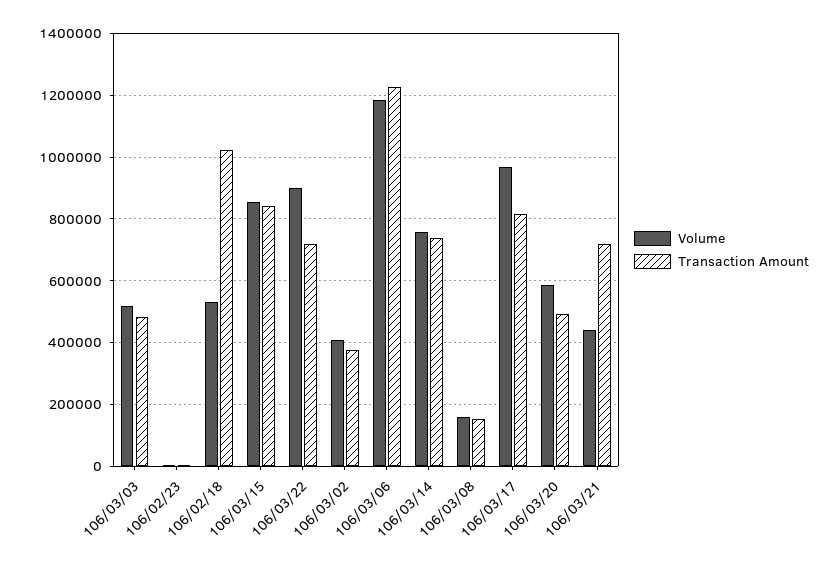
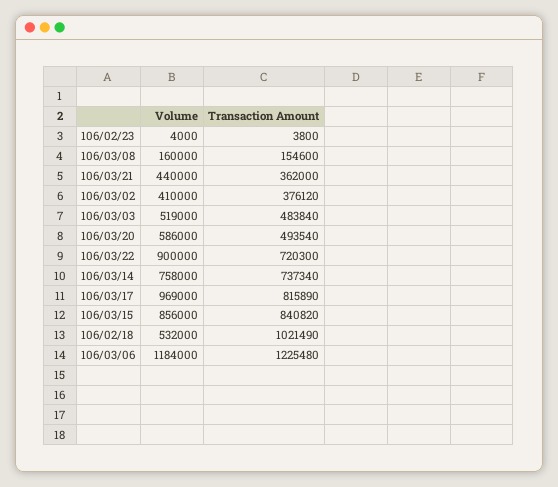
Transaction Amount, 106/03/21: 720000 -> 362000

